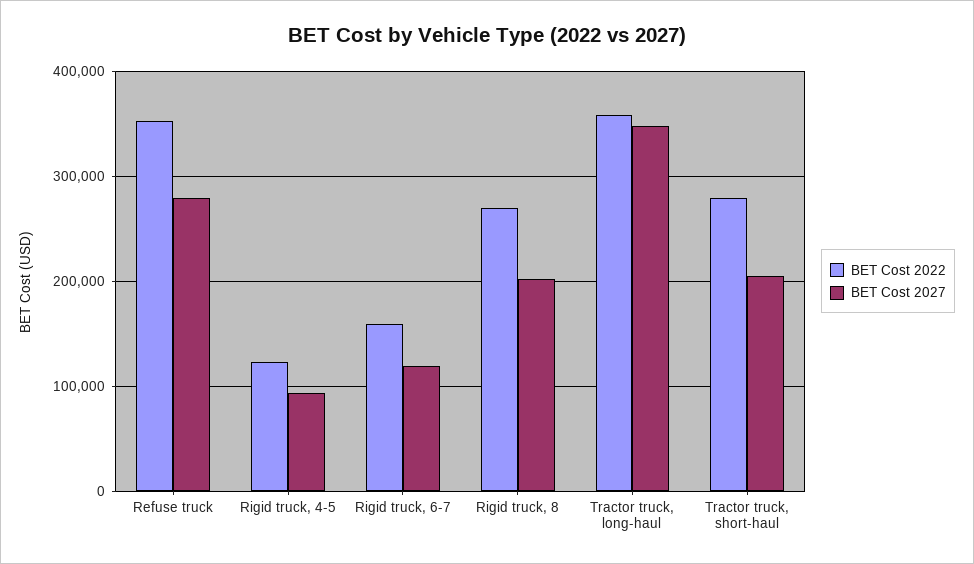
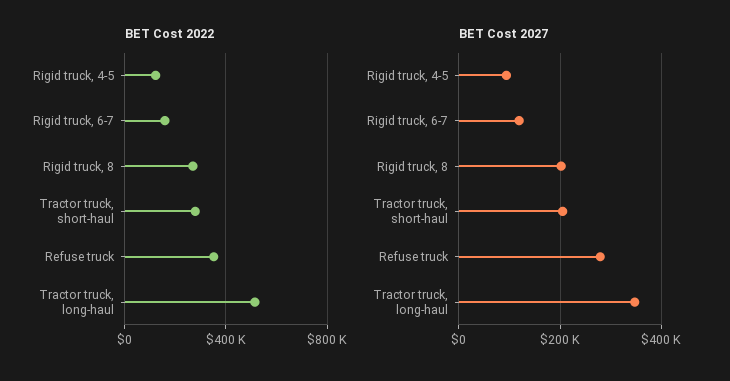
BET Cost 2022, Tractor truck, long-haul: 360000 -> 500000

